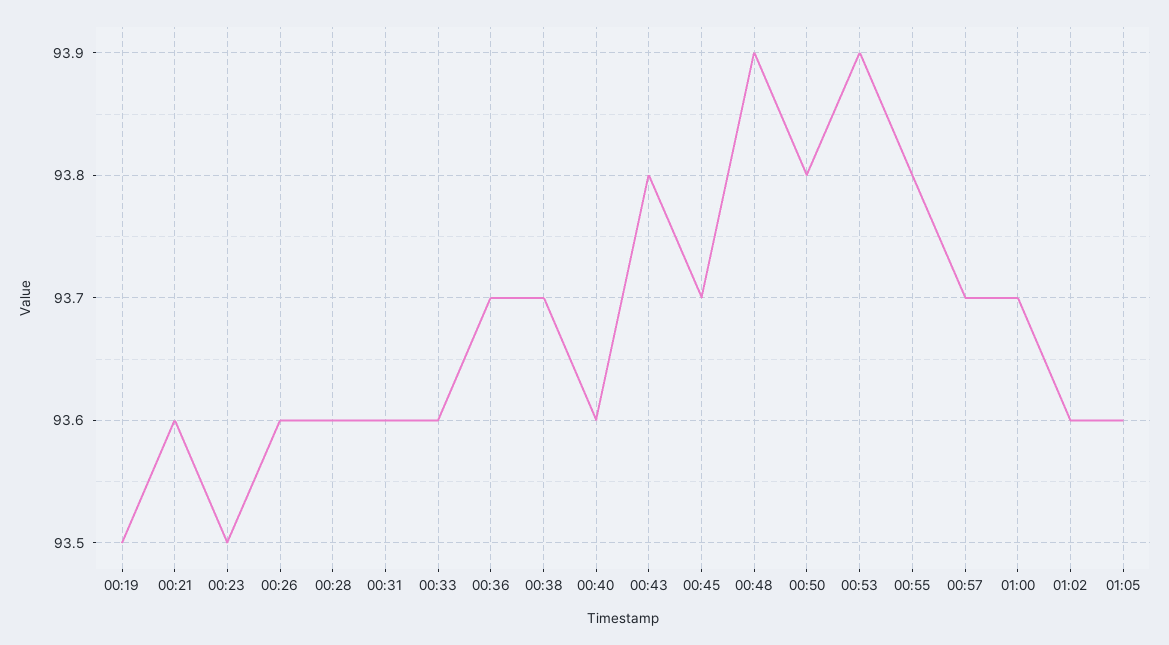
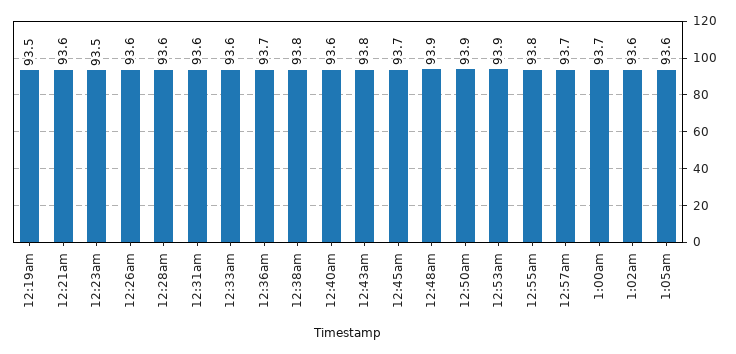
00:38: 93.7 -> 93.8
00:50: 93.8 -> 93.9

